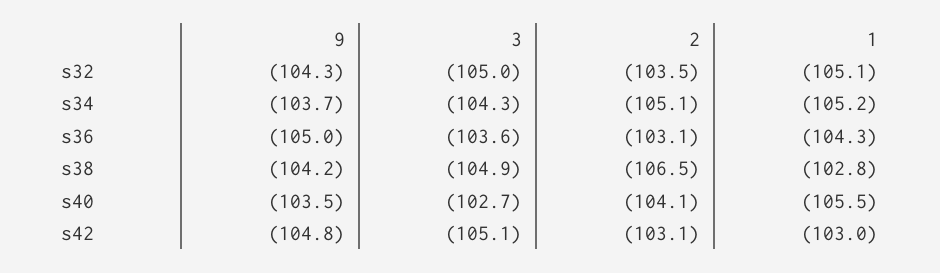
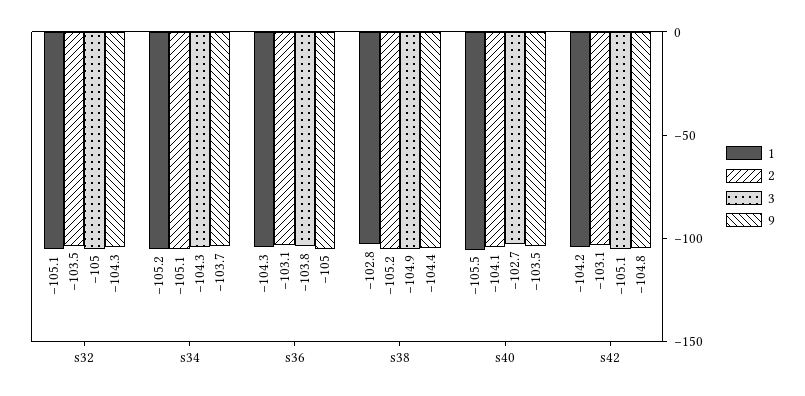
3, s36: -103.6 -> -103.8
9, s38: -104.2 -> -104.4
2, s38: -106.5 -> -105.2
1, s42: -103 -> -104.2

